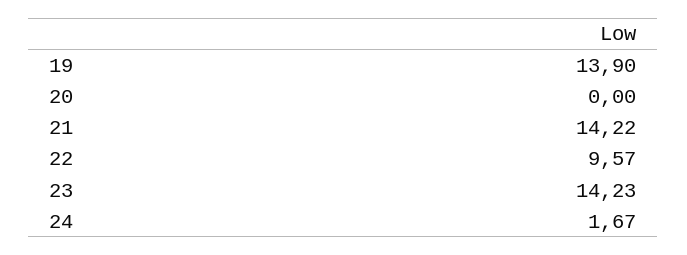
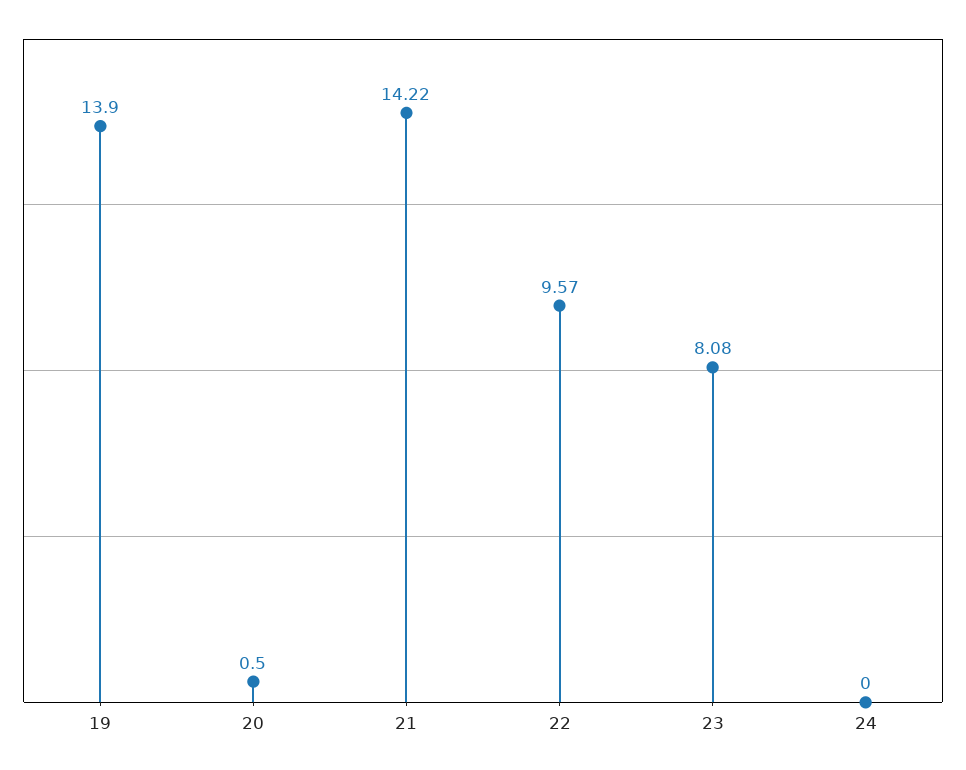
20: 0 -> 0.5
23: 14.23 -> 8.08
24: 1.67 -> 0

